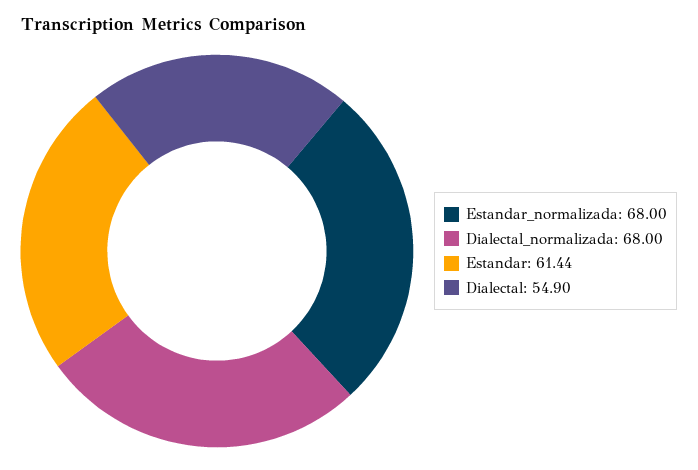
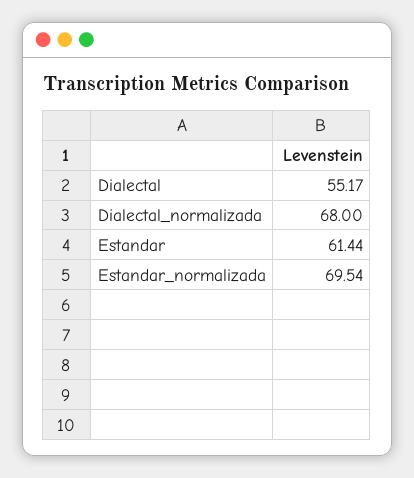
Estandar_normalizada: 68 -> 69.54
Dialectal: 54.9 -> 55.17

